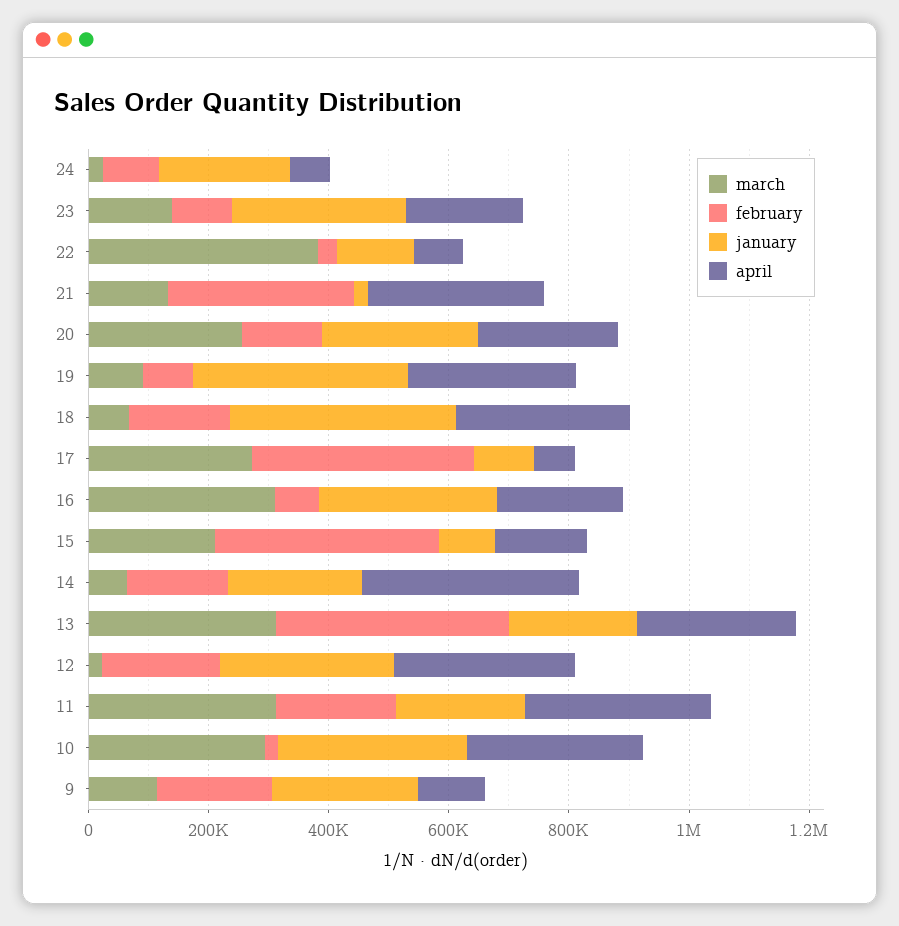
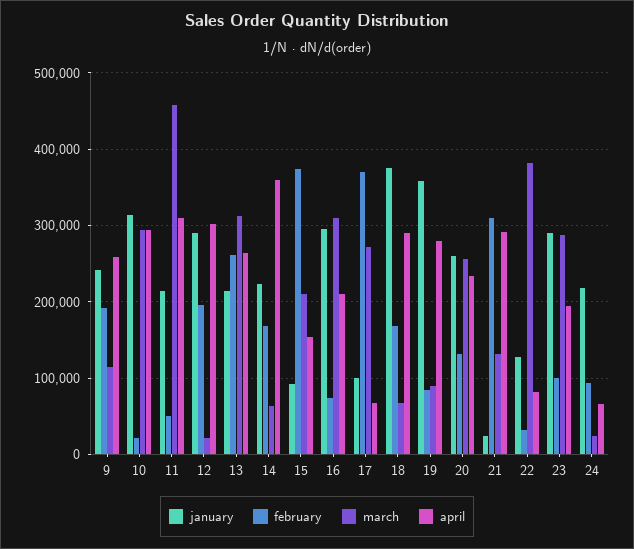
march, 23: 150000 -> 290000
february, 13: 400000 -> 260000
march, 11: 300000 -> 460000
february, 11: 200000 -> 50000
april, 9: 100000 -> 260000

